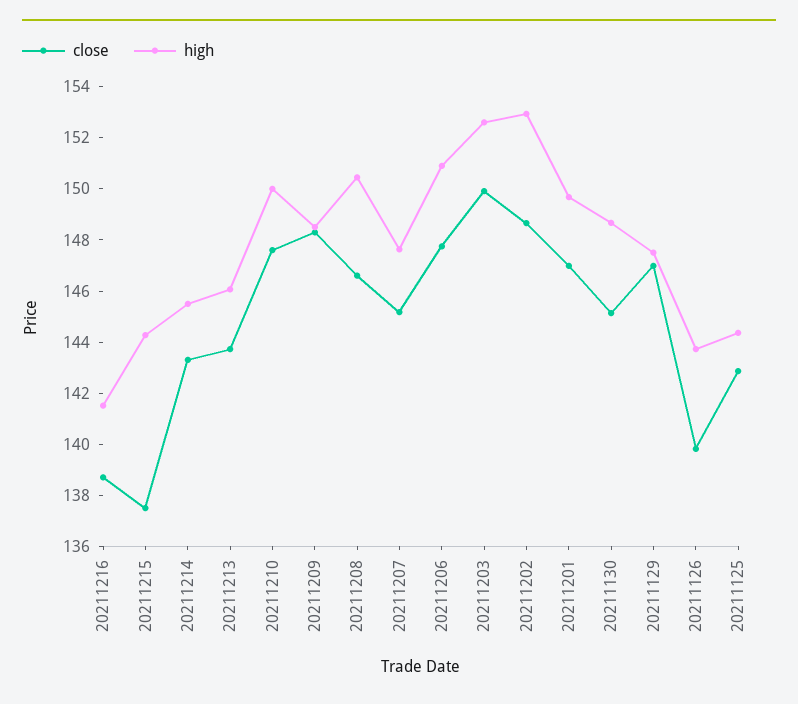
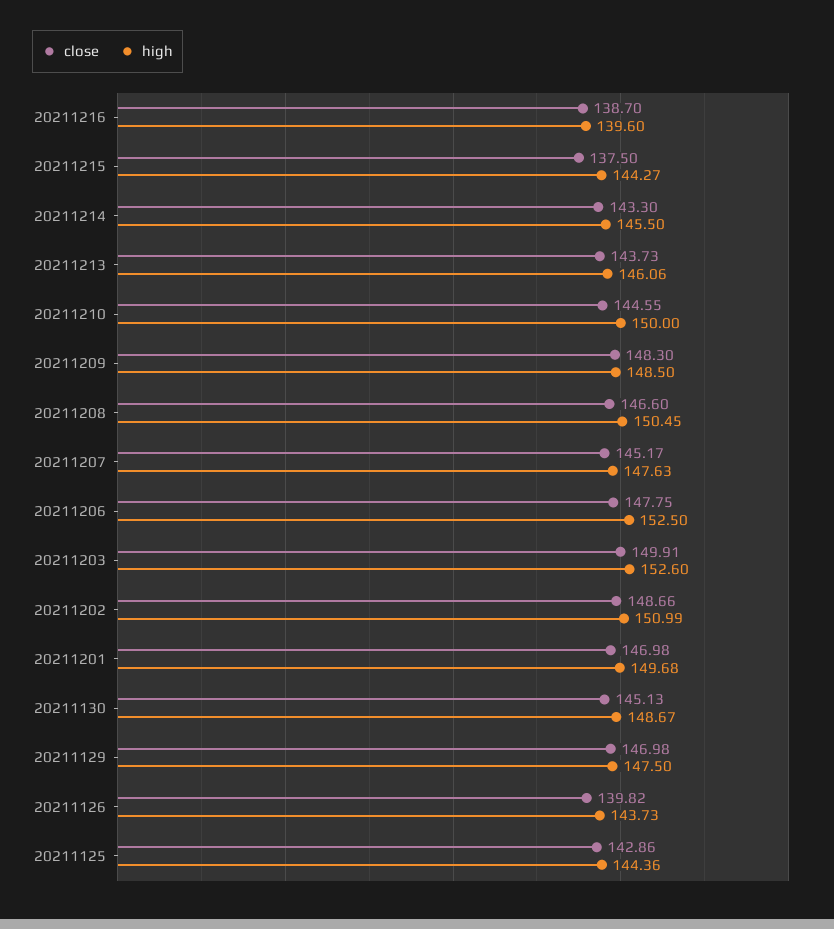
high, 20211216: 141.5 -> 139.6
close, 20211210: 147.5 -> 144.55
high, 20211206: 151 -> 152.5
high, 20211202: 153 -> 150.99

